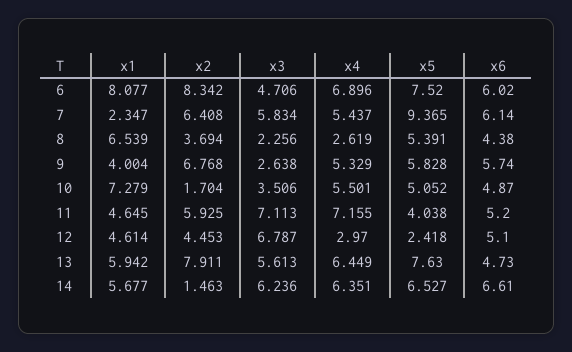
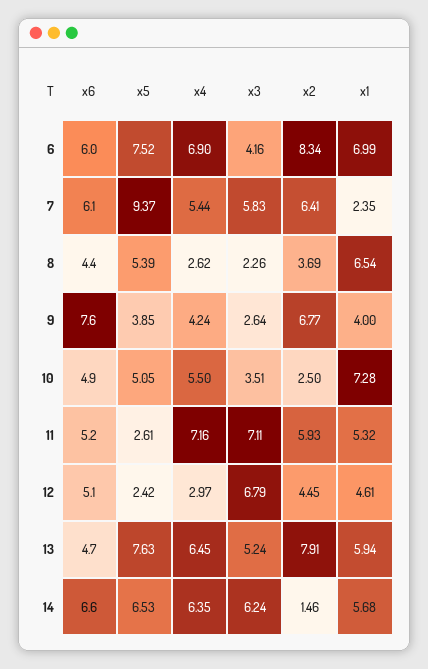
x1, 6: 8.077 -> 6.99
x3, 6: 4.706 -> 4.16
x4, 9: 5.329 -> 4.24
x5, 9: 5.828 -> 3.85
x6, 9: 5.74 -> 7.6
x2, 10: 1.704 -> 2.5
x1, 11: 4.645 -> 5.32
x5, 11: 4.038 -> 2.61
x3, 13: 5.613 -> 5.24

